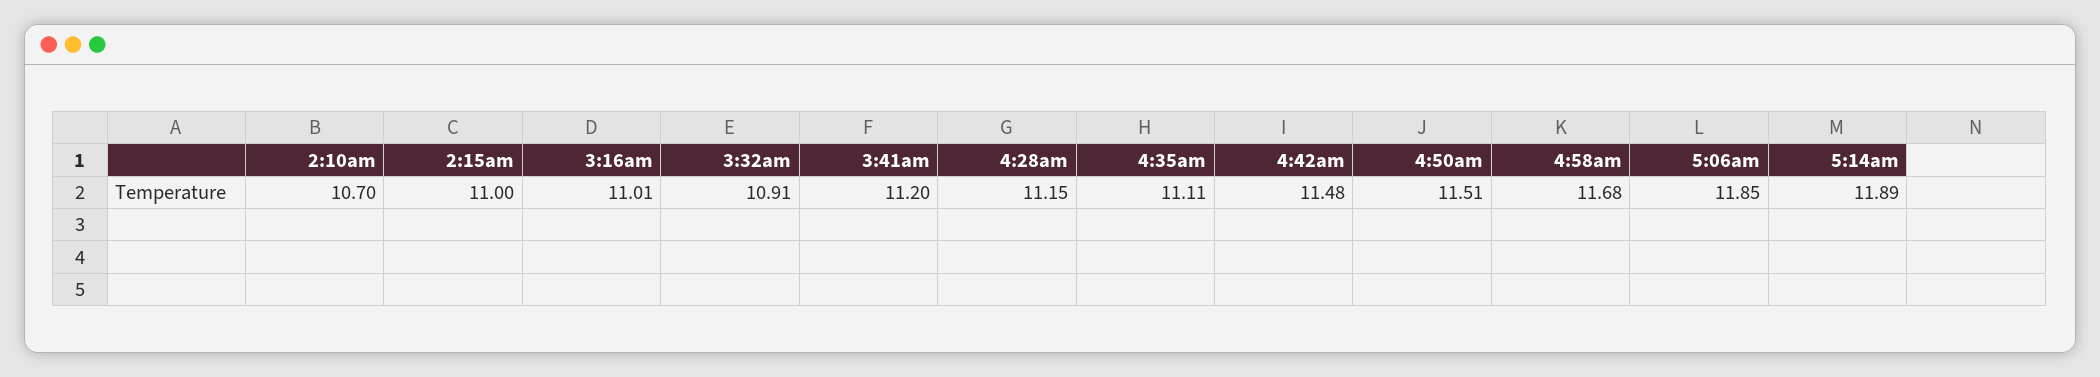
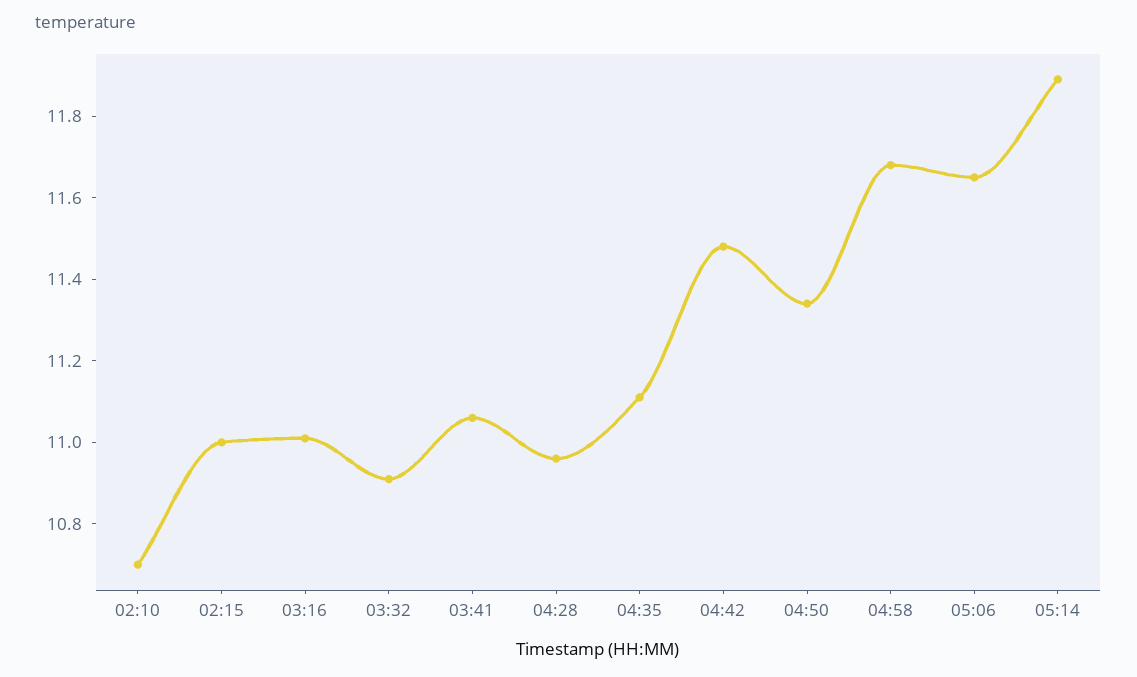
3:41am: 11.2 -> 11.05
4:28am: 11.15 -> 10.95
4:50am: 11.51 -> 11.35
5:06am: 11.85 -> 11.65

